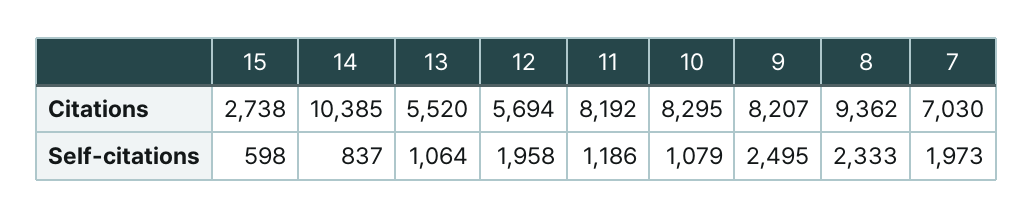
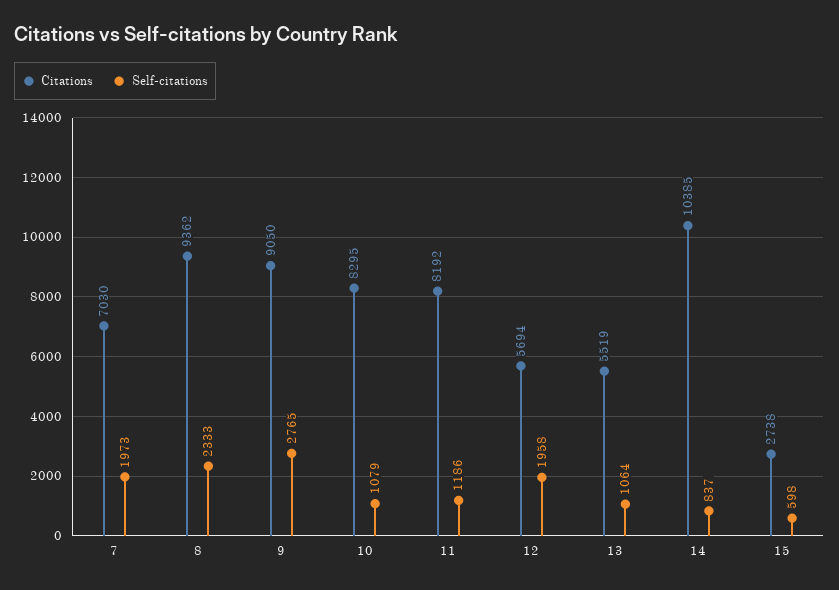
Citations, 13: 5520 -> 5519
Citations, 9: 8207 -> 9050
Self-citations, 9: 2495 -> 2765

